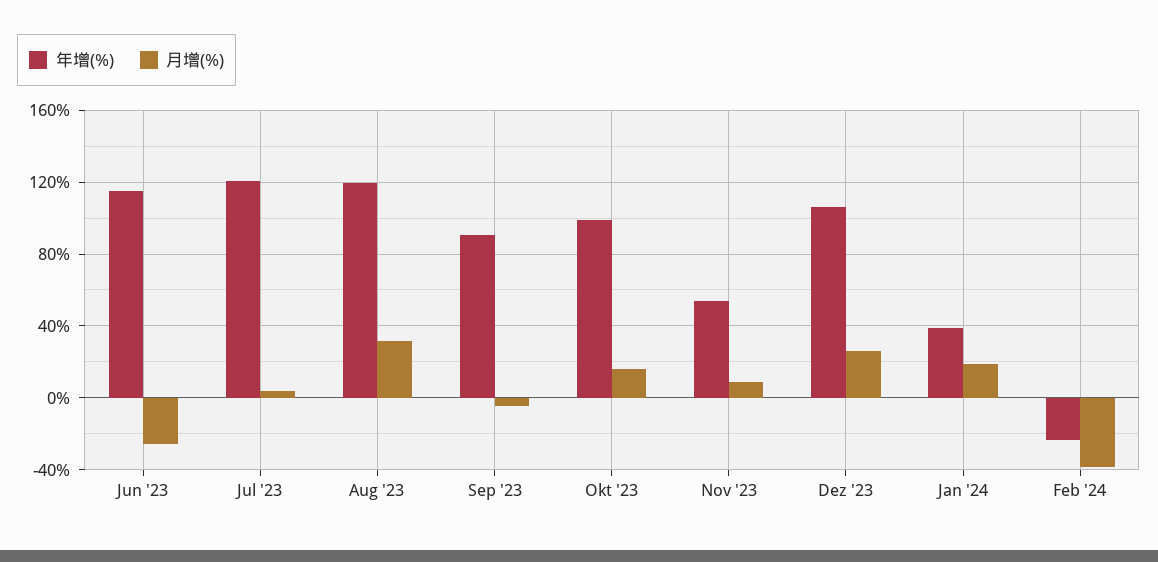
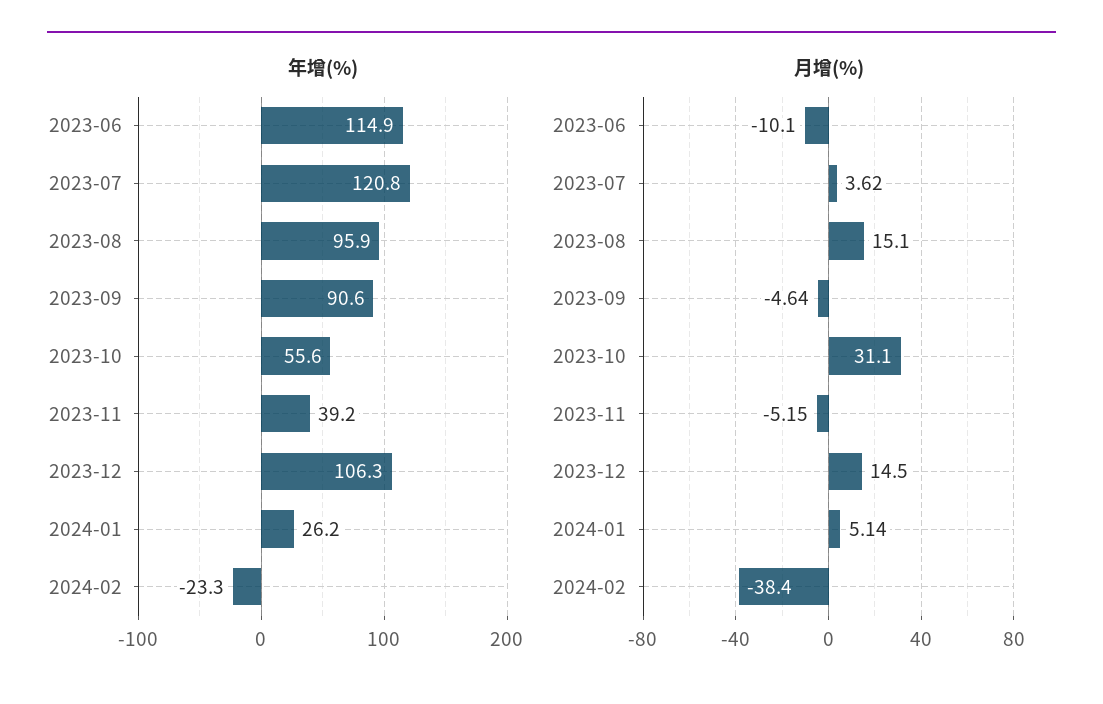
月增(%), Jun '23: -25 -> -10.1
年增(%), Aug '23: 120 -> 95.9
月增(%), Aug '23: 30 -> 15.1
年增(%), Okt '23: 100 -> 55.6
月增(%), Okt '23: 15 -> 31.1
年增(%), Nov '23: 55 -> 39.2
月增(%), Nov '23: 10 -> -5.15
月增(%), Dez '23: 25 -> 14.5
年增(%), Jan '24: 40 -> 26.2
月增(%), Jan '24: 20 -> 5.14

